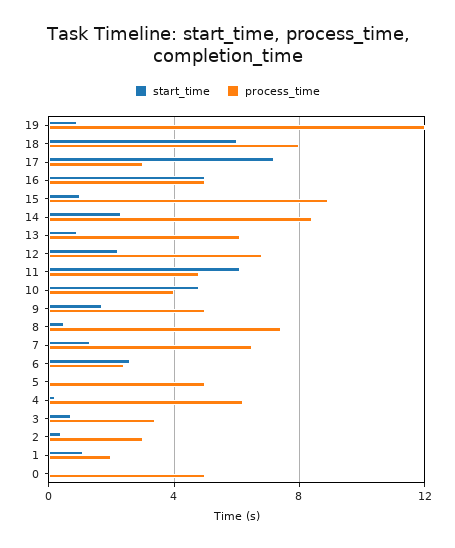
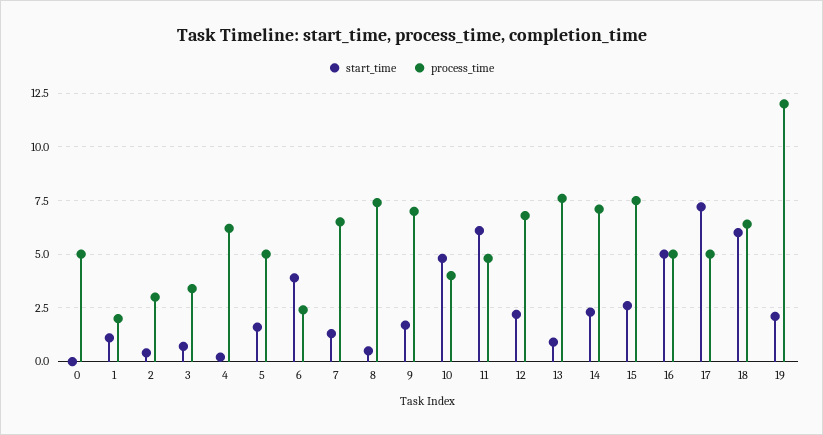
start_time, 19: 1 -> 2
process_time, 18: 8 -> 6.5
process_time, 17: 3 -> 5
start_time, 15: 1 -> 2.5
process_time, 15: 9 -> 7.5
process_time, 14: 8.5 -> 7
process_time, 13: 6 -> 7.5
process_time, 9: 5 -> 7
start_time, 6: 2.5 -> 4
start_time, 5: 0 -> 1.5

